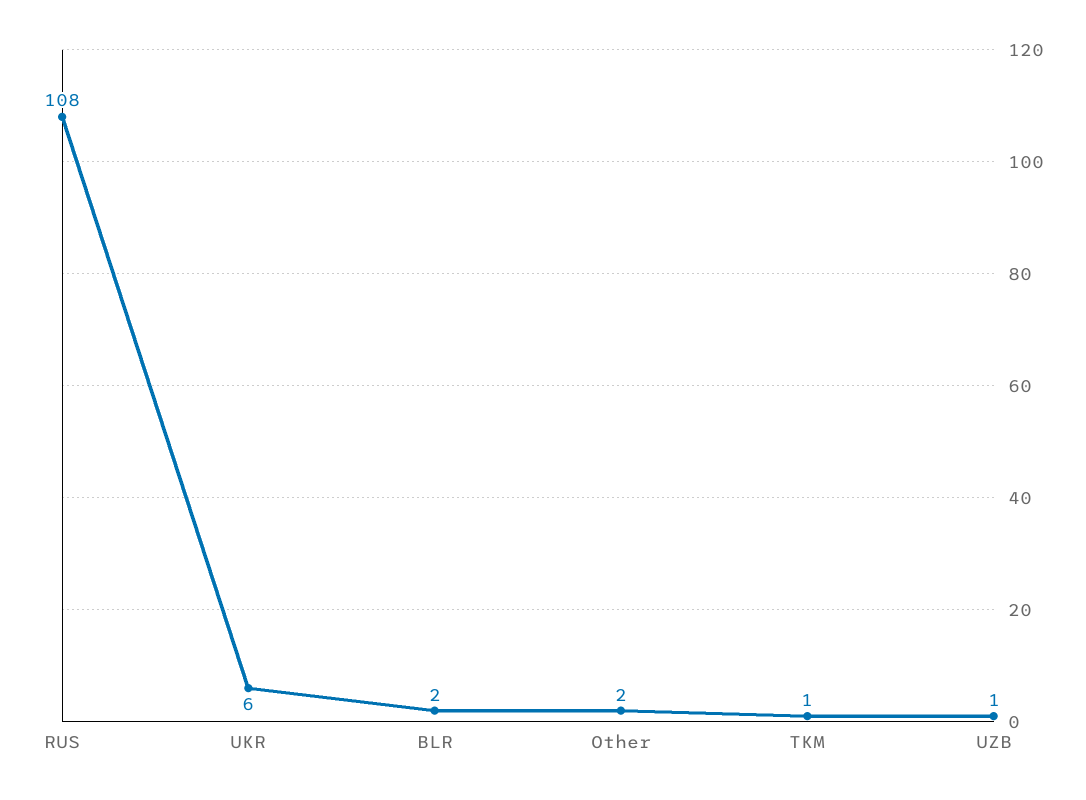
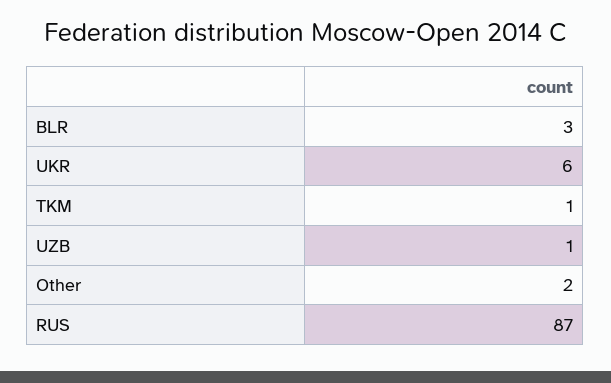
RUS: 108 -> 87
BLR: 2 -> 3

